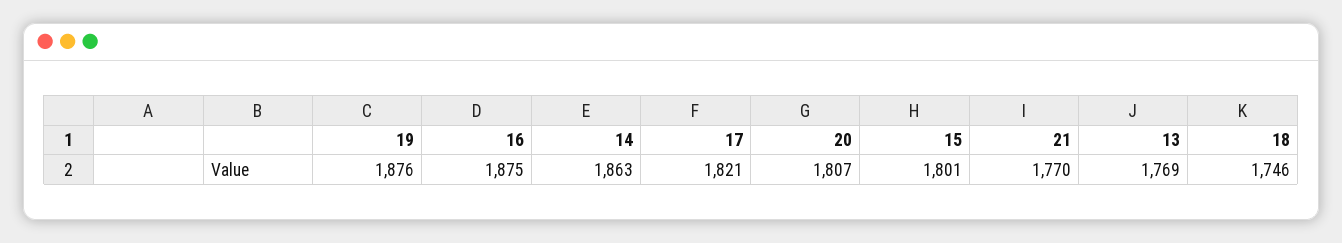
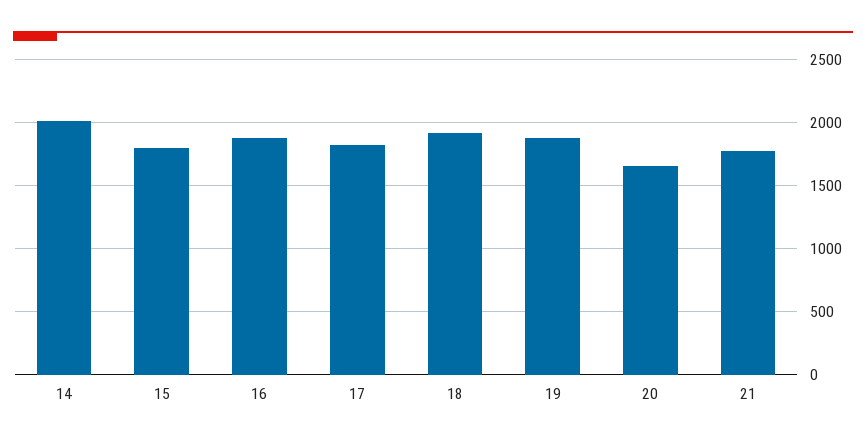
14: 1863 -> 2000
20: 1807 -> 1650
13: 1769 -> none
18: 1746 -> 1900

